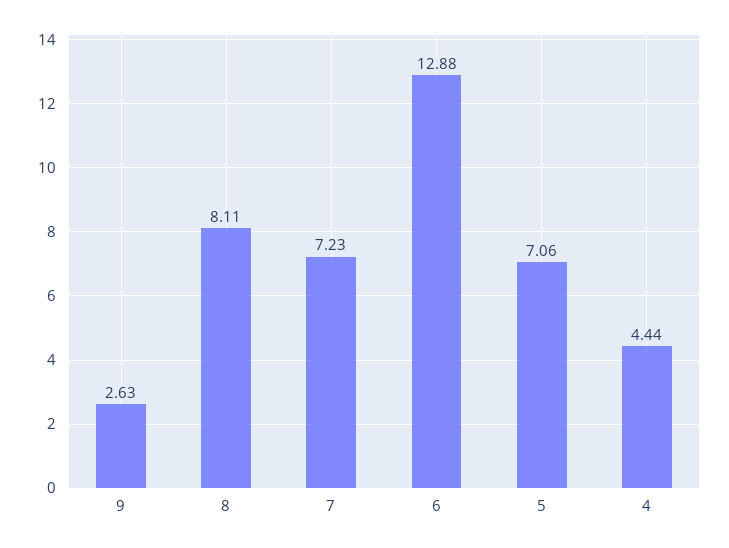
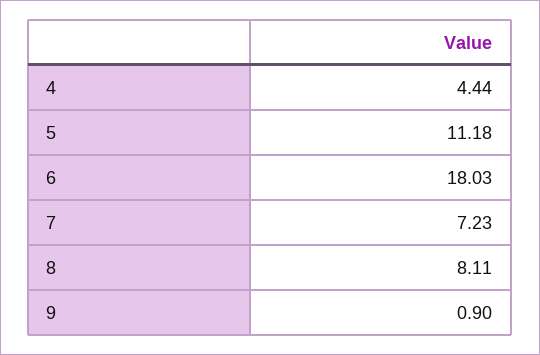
9: 2.63 -> 0.9
6: 12.88 -> 18.03
5: 7.06 -> 11.18

